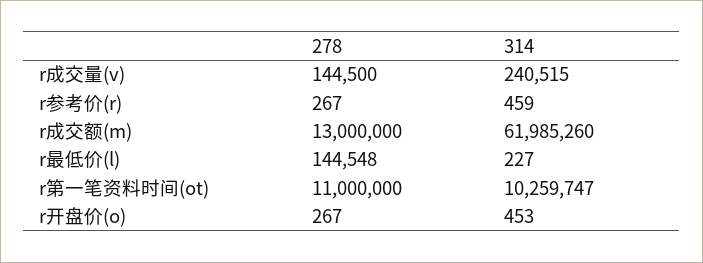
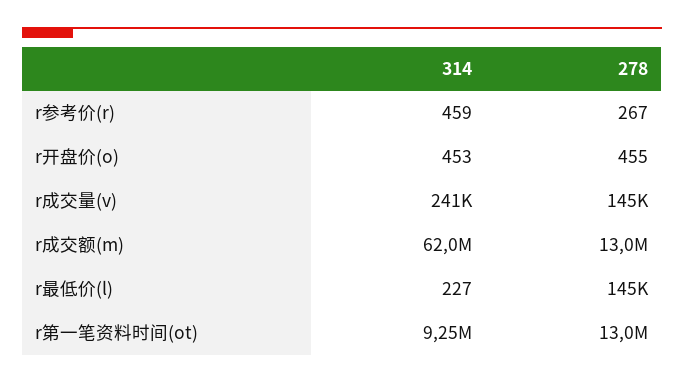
278, r第一笔资料时间(ot): 11000000 -> 13000000
314, r第一笔资料时间(ot): 10259747 -> 9250000
278, r开盘价(o): 267 -> 455

